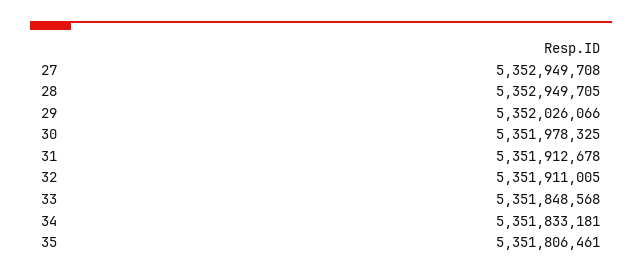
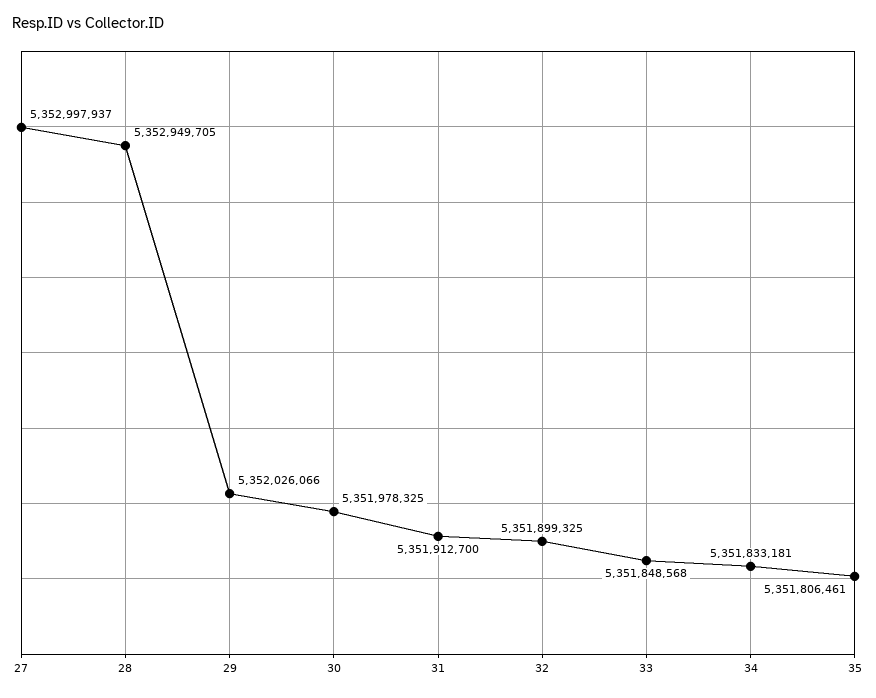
27: 5352949708 -> 5352997937
31: 5351912678 -> 5351912700
32: 5351911005 -> 5351899325

